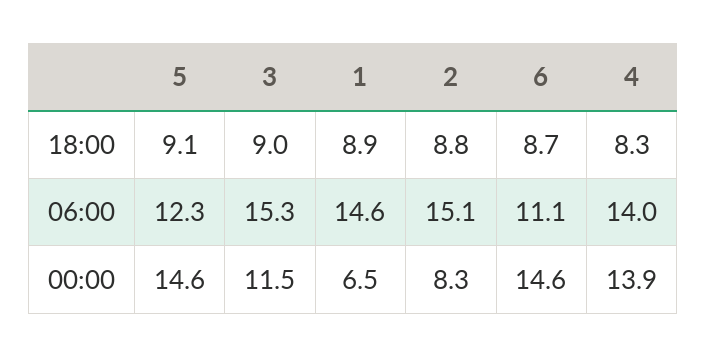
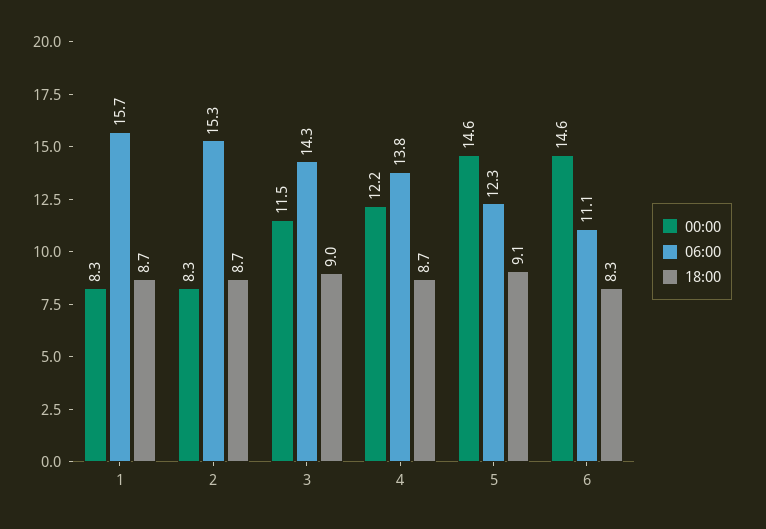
18:00, 1: 8.9 -> 8.7
18:00, 2: 8.8 -> 8.7
18:00, 6: 8.7 -> 8.3
18:00, 4: 8.3 -> 8.7
06:00, 3: 15.3 -> 14.3
06:00, 1: 14.6 -> 15.7
06:00, 2: 15.1 -> 15.3
06:00, 4: 14 -> 13.8
00:00, 1: 6.5 -> 8.3
00:00, 4: 13.9 -> 12.2

